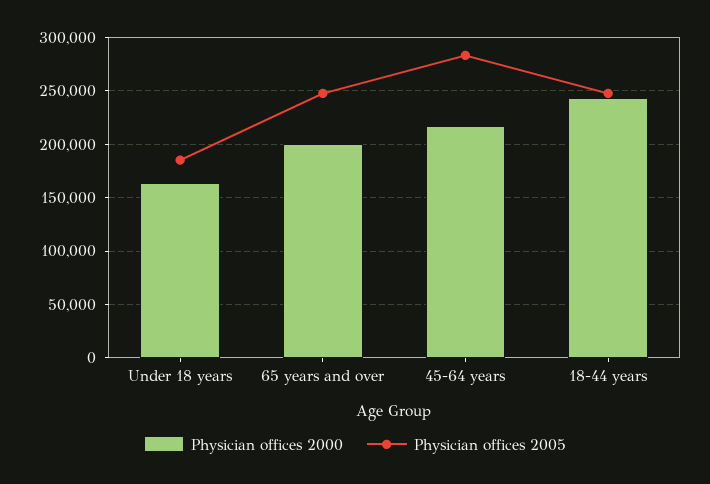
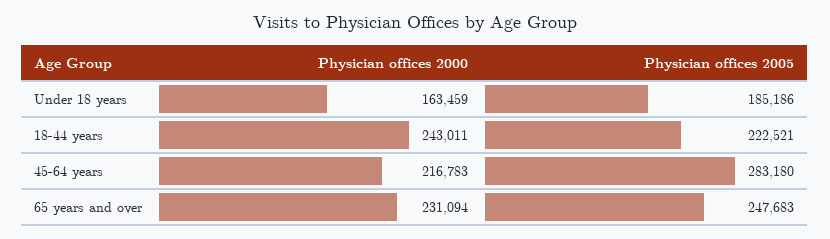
Physician offices 2000, 65 years and over: 200000 -> 231094
Physician offices 2005, 18-44 years: 250000 -> 222521

